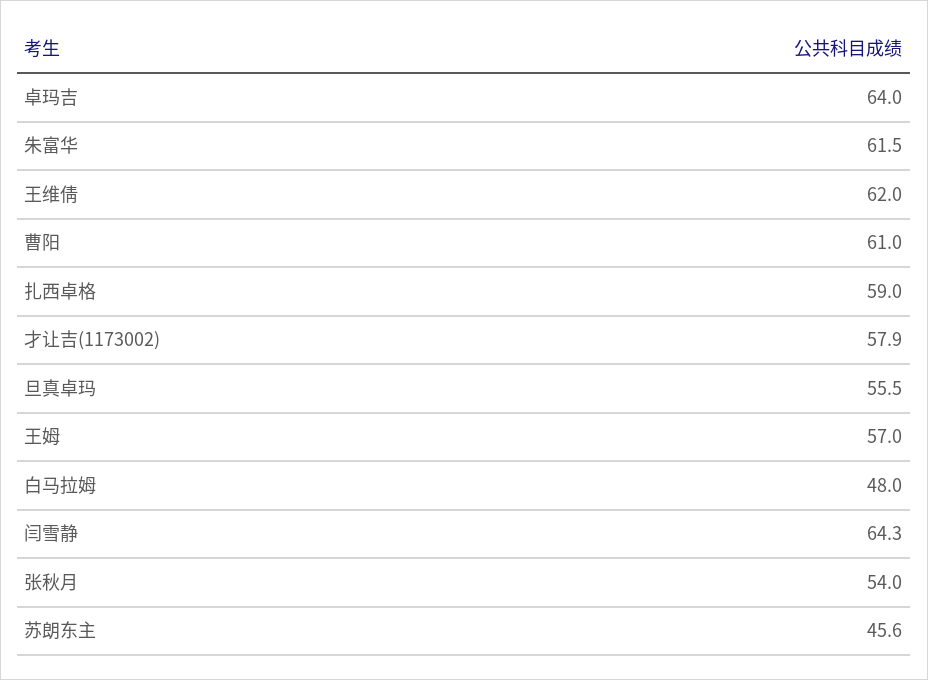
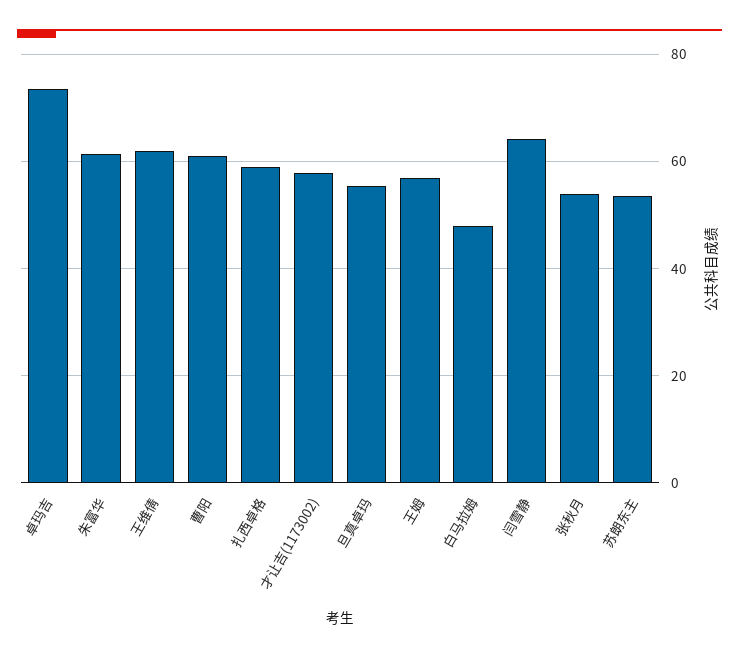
卓玛吉: 64 -> 74
苏朗东主: 45.6 -> 54

